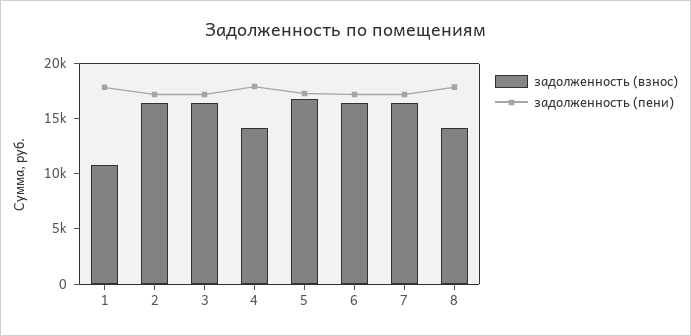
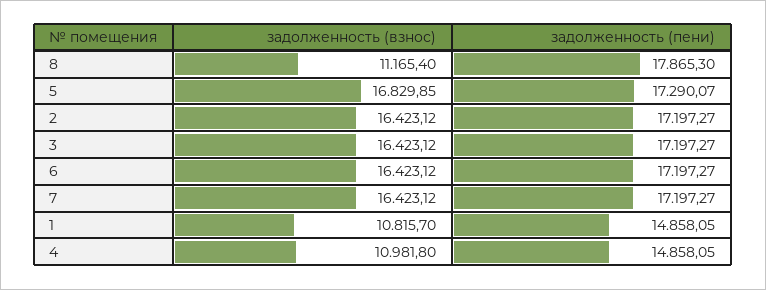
задолженность (пени), 1: 18000 -> 14858.05
задолженность (взнос), 4: 14000 -> 10981.8
задолженность (пени), 4: 18000 -> 14858.05
задолженность (взнос), 8: 14000 -> 11165.4

